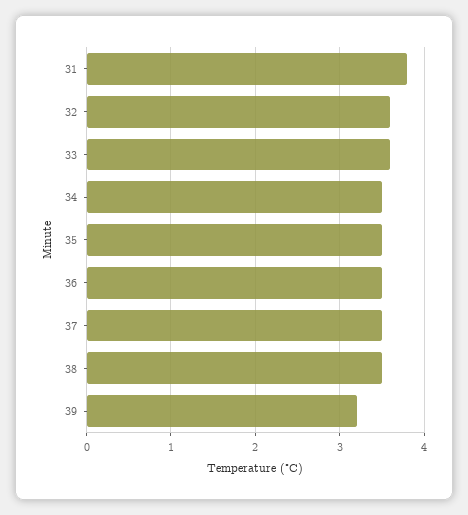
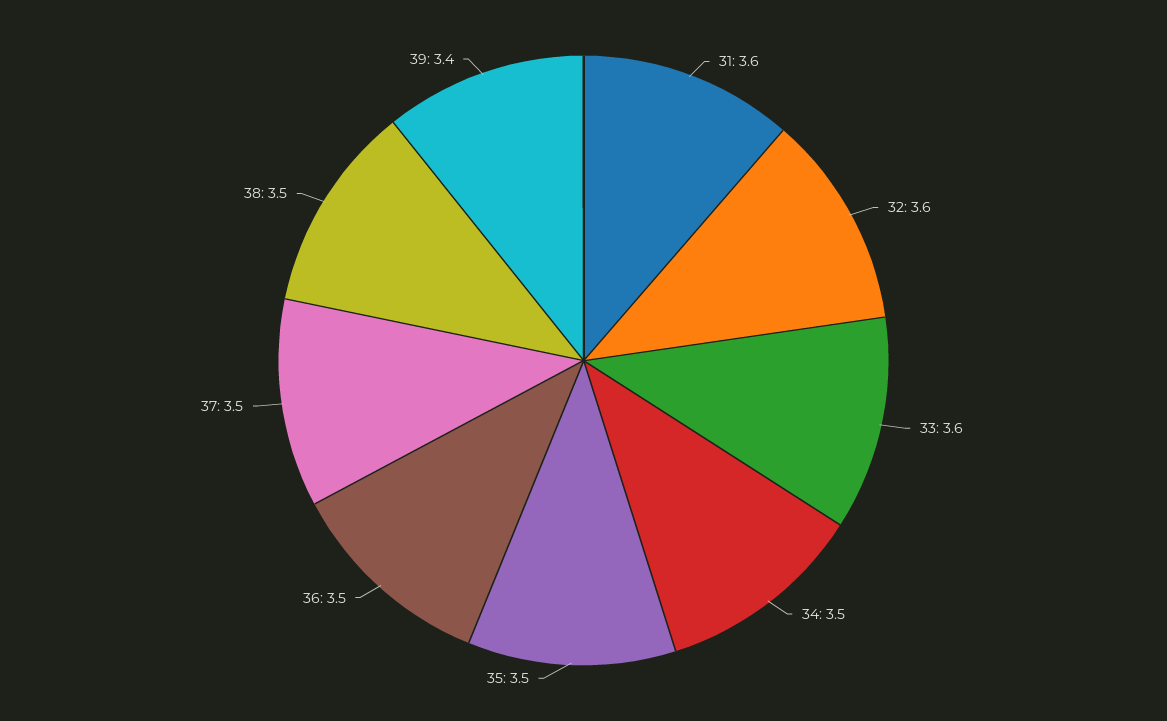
31: 3.8 -> 3.6
39: 3.2 -> 3.4

